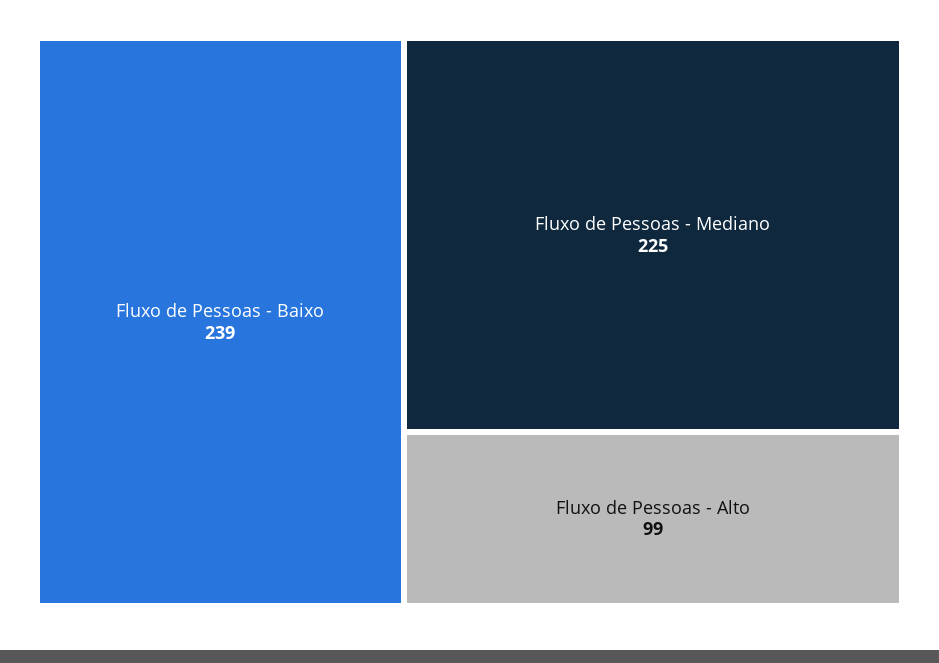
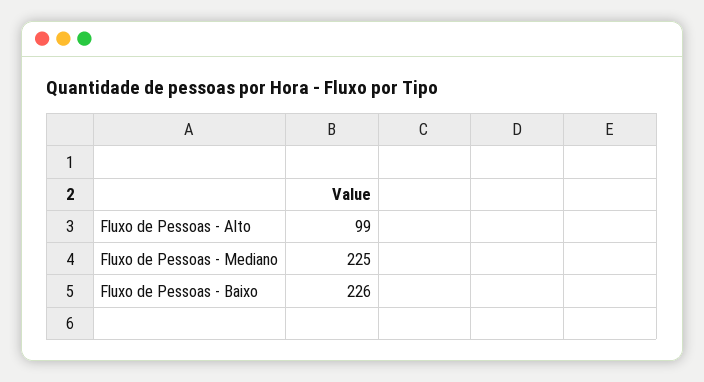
Fluxo de Pessoas - Baixo: 239 -> 226

